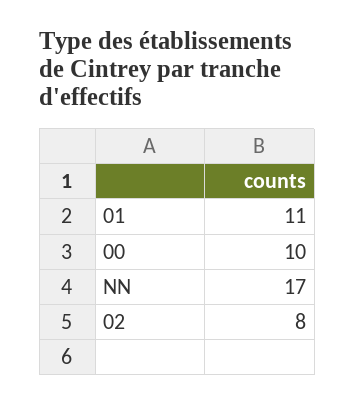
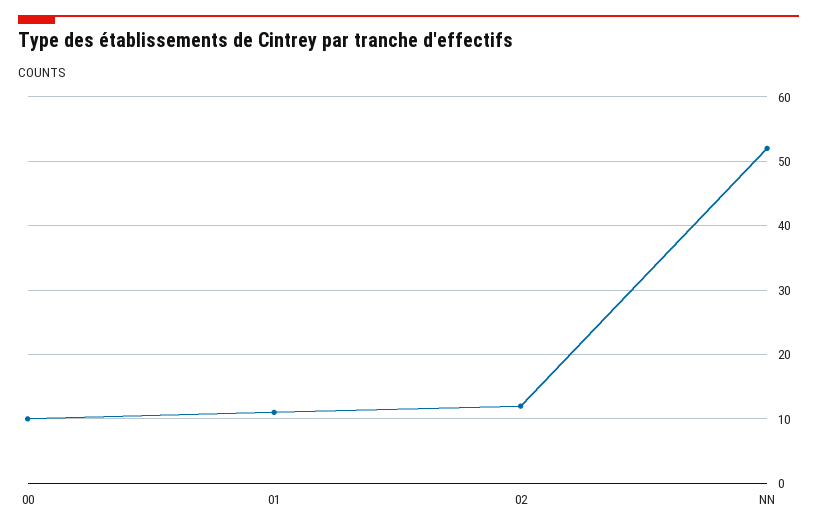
NN: 17 -> 52
02: 8 -> 12

